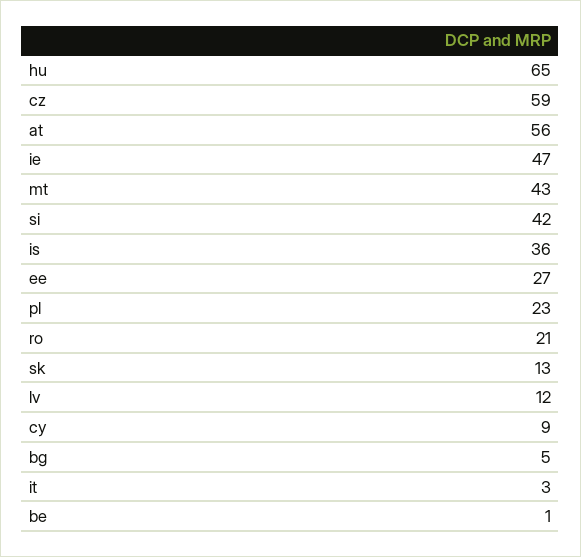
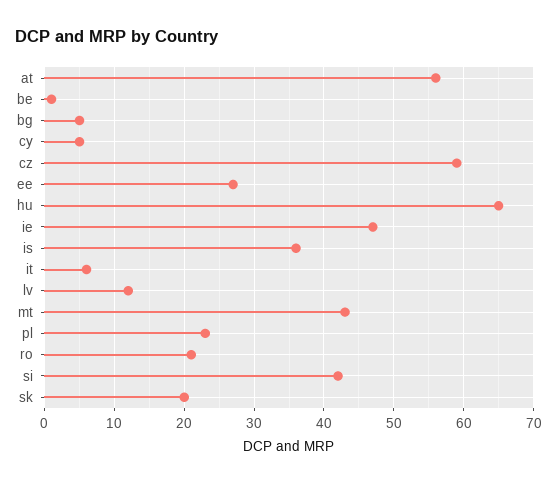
sk: 13 -> 20
cy: 9 -> 5
it: 3 -> 6

